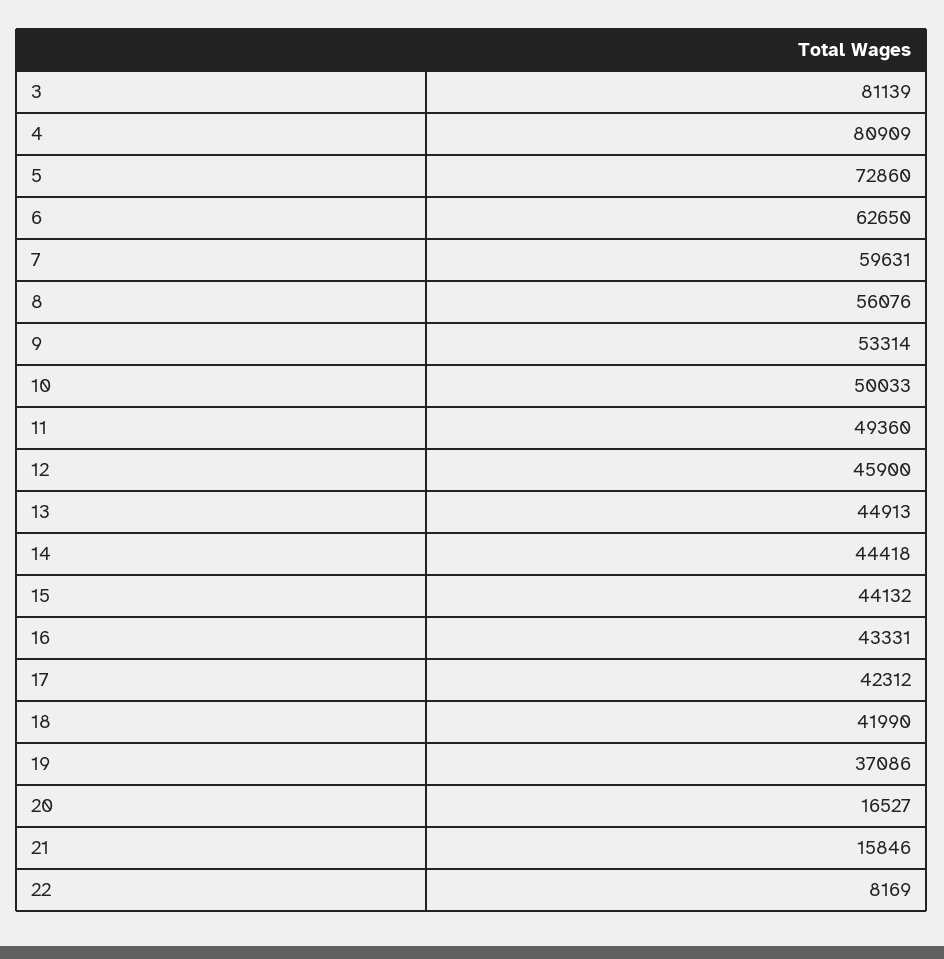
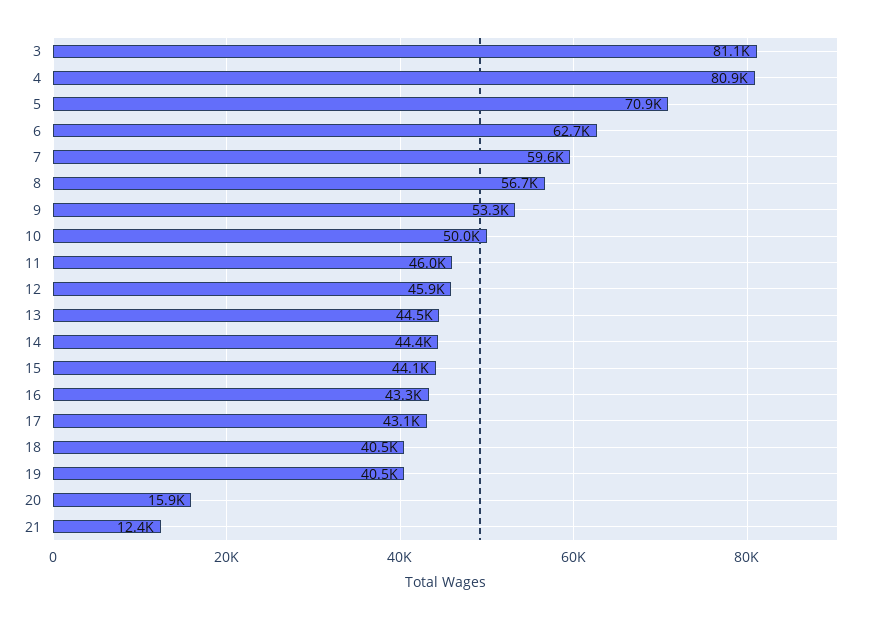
5: 72860 -> 70900
8: 56076 -> 56700
11: 49360 -> 46000
13: 44913 -> 44500
17: 42312 -> 43100
18: 41990 -> 40500
19: 37086 -> 40500
20: 16527 -> 15900
21: 15846 -> 12400
22: 8169 -> none

